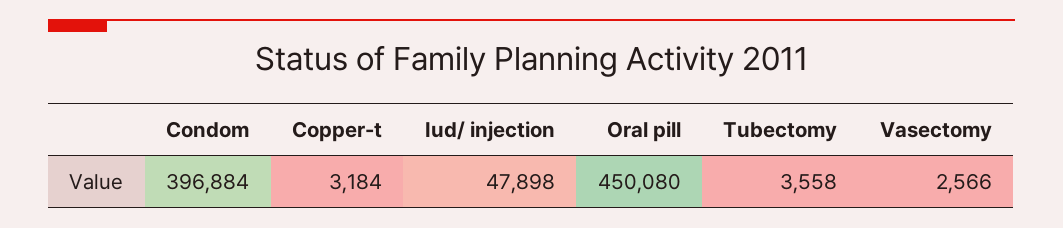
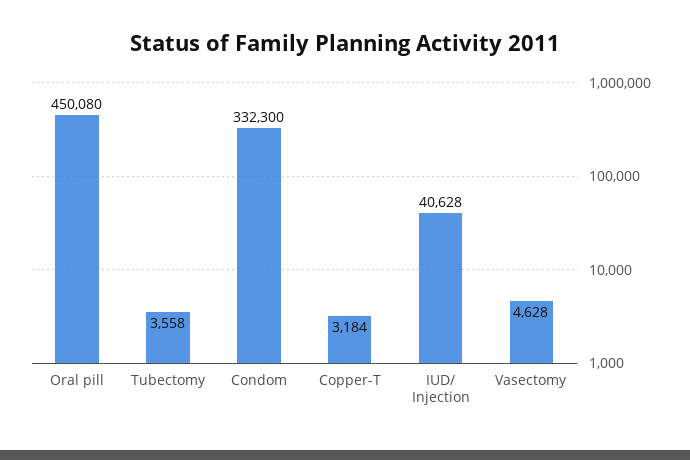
Condom: 396884 -> 332300
Iud/ injection: 47898 -> 40628
Vasectomy: 2566 -> 4628

